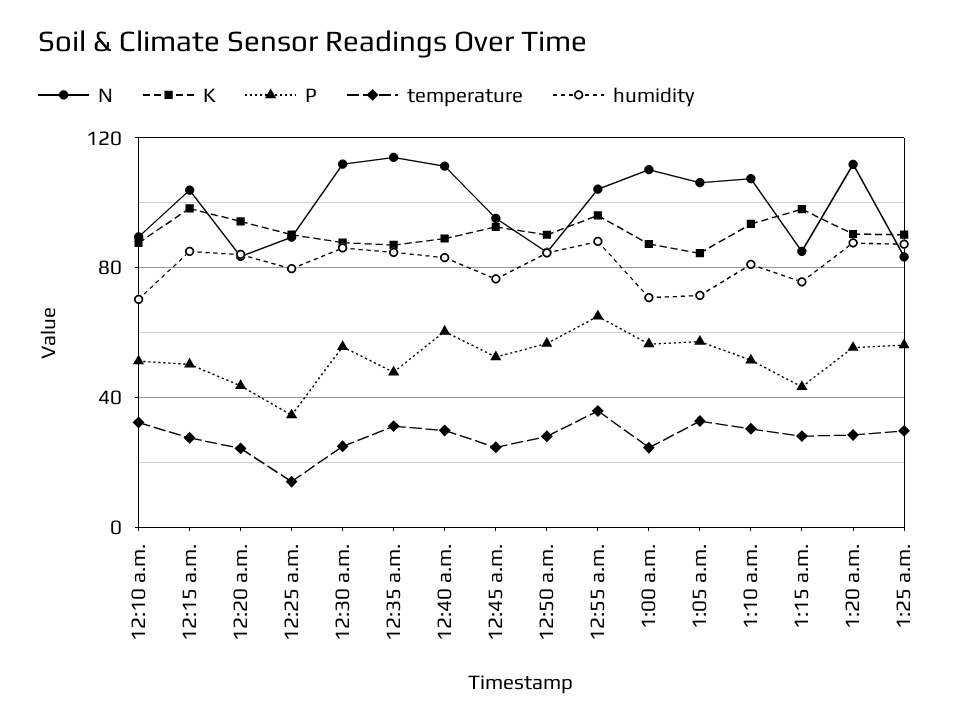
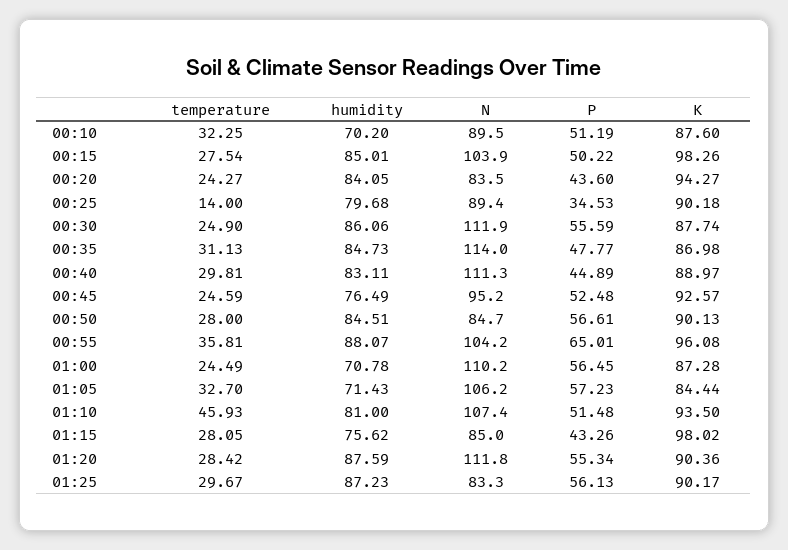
P, 12:40 a.m.: 60 -> 44.89
temperature, 1:10 a.m.: 30 -> 45.93

